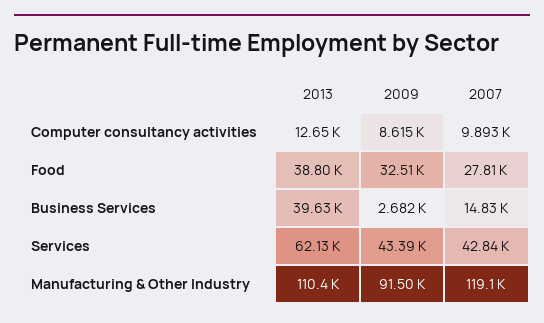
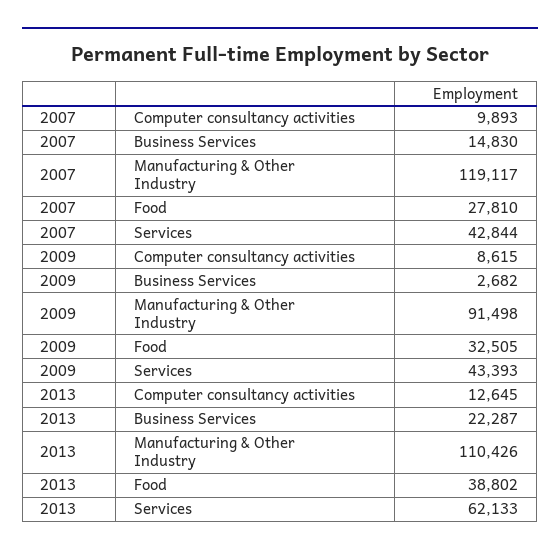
2013, Business Services: 39630 -> 22287

